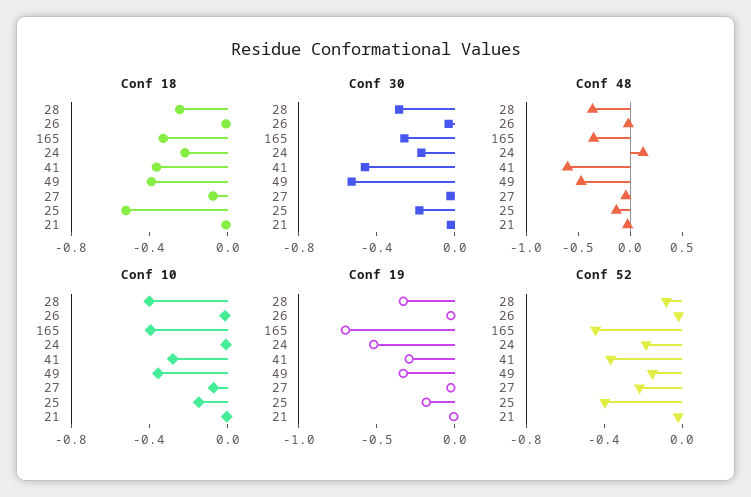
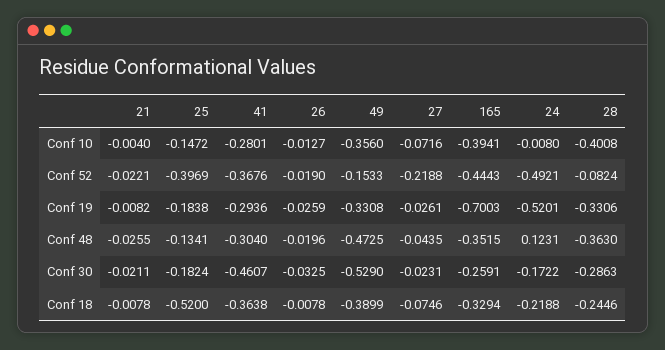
Conf 48, 41: -0.6 -> -0.304
Conf 52, 24: -0.2 -> -0.4921

